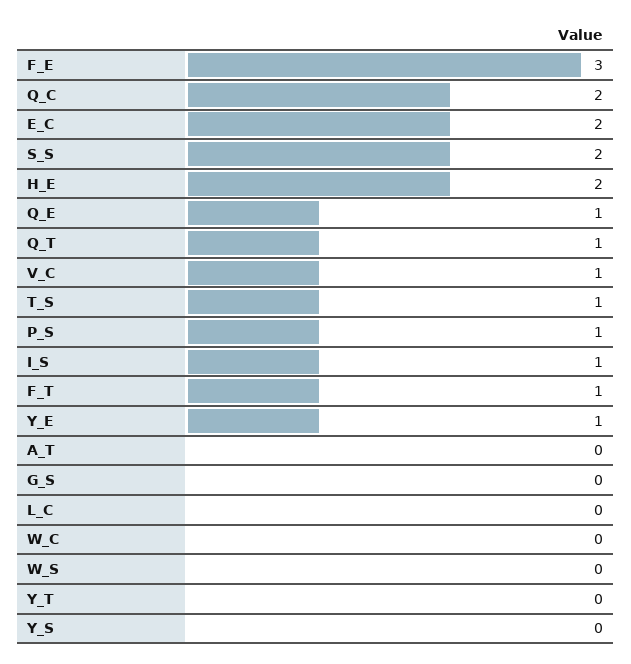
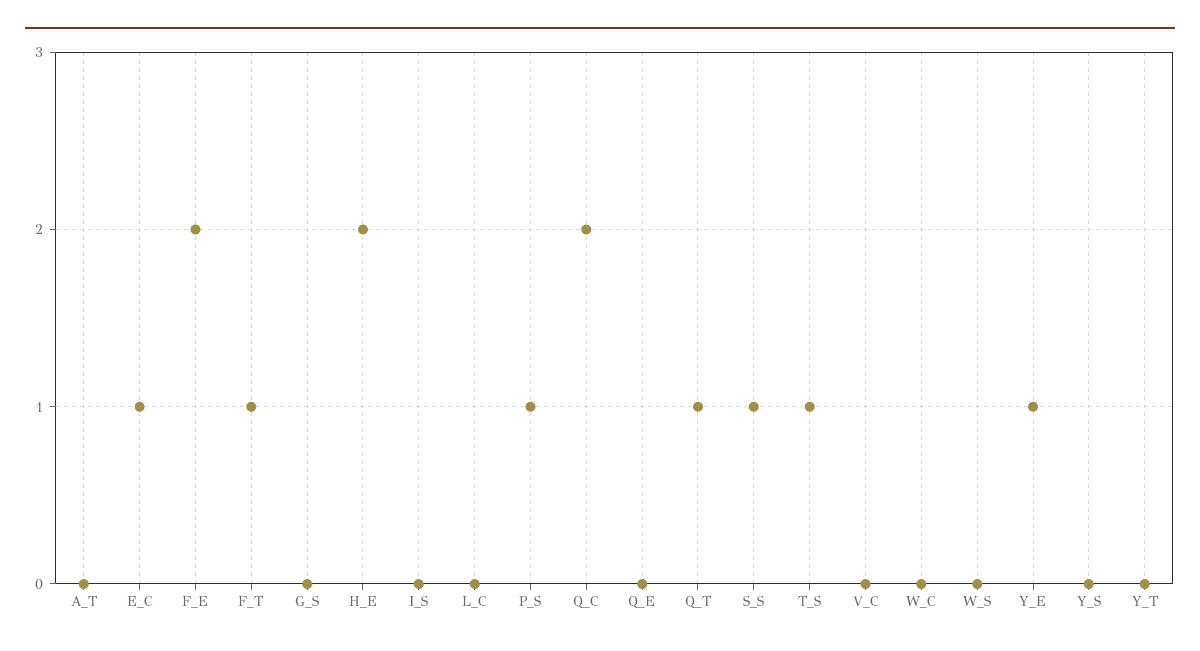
F_E: 3 -> 2
E_C: 2 -> 1
S_S: 2 -> 1
Q_E: 1 -> 0
V_C: 1 -> 0
I_S: 1 -> 0

